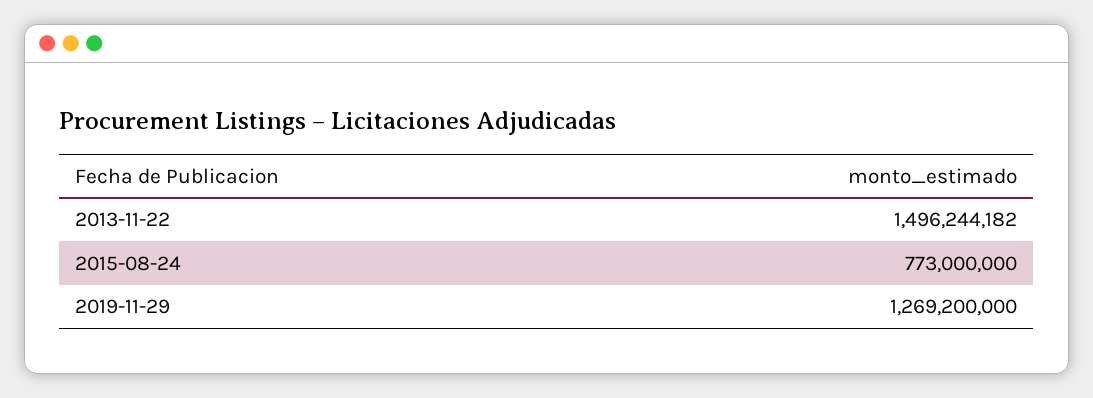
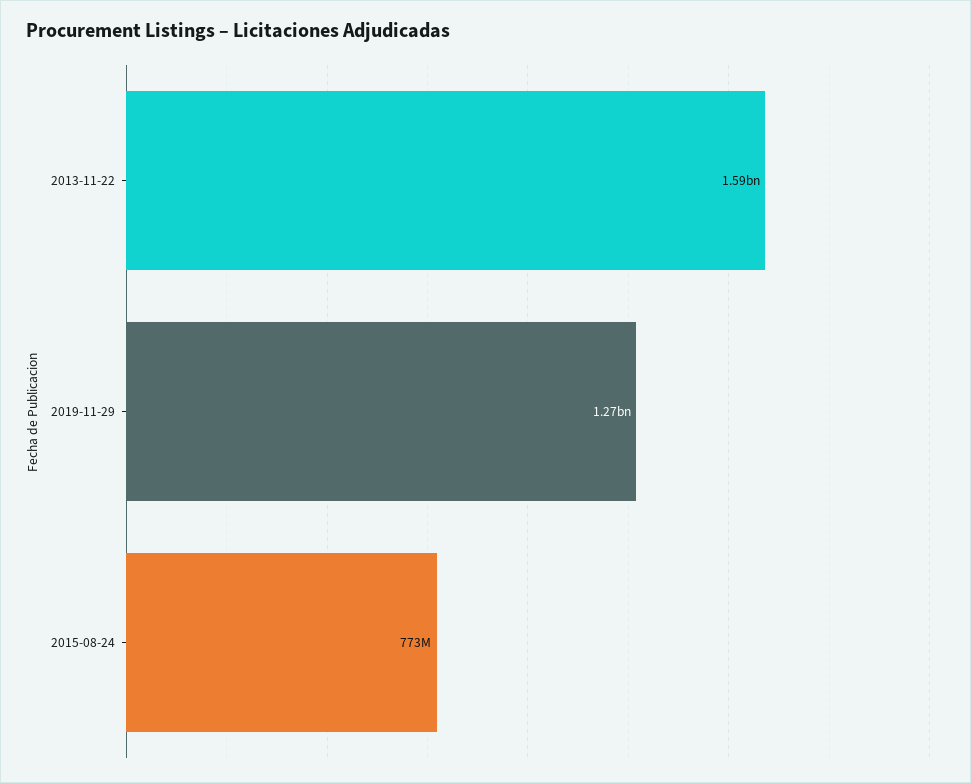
2013-11-22: 1496244182 -> 1590000000

